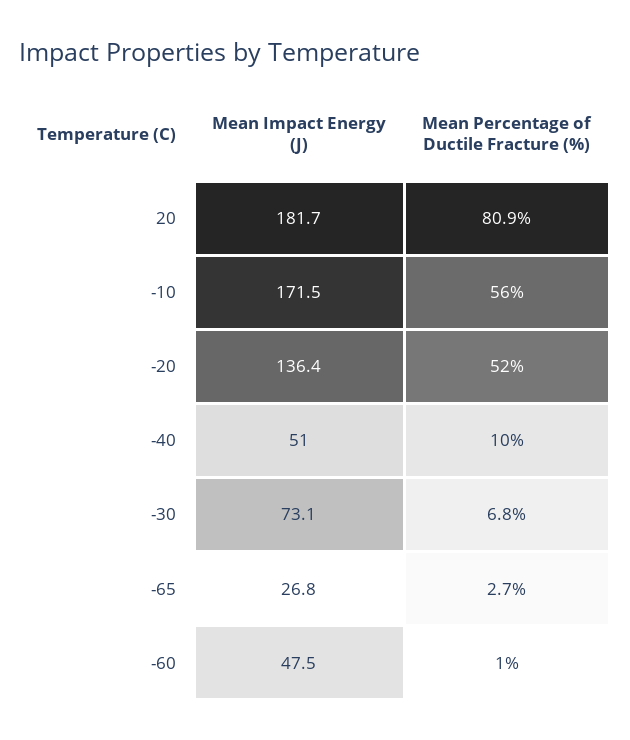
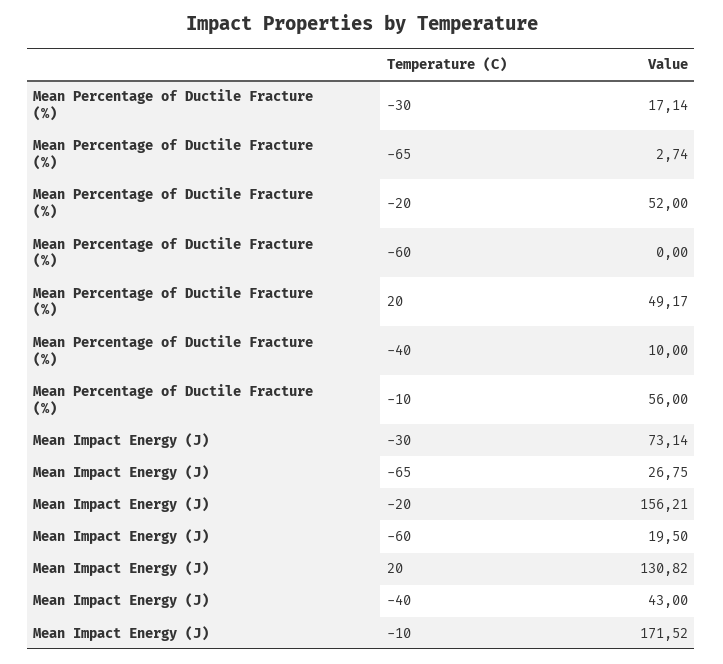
Mean Impact Energy (J), 20: 181.7 -> 130.82
Mean Percentage of Ductile Fracture (%), 20: 80.9 -> 49.17
Mean Impact Energy (J), -20: 136.4 -> 156.21
Mean Impact Energy (J), -40: 51 -> 43
Mean Percentage of Ductile Fracture (%), -30: 6.8 -> 17.14
Mean Impact Energy (J), -60: 47.5 -> 19.5
Mean Percentage of Ductile Fracture (%), -60: 1 -> 0

